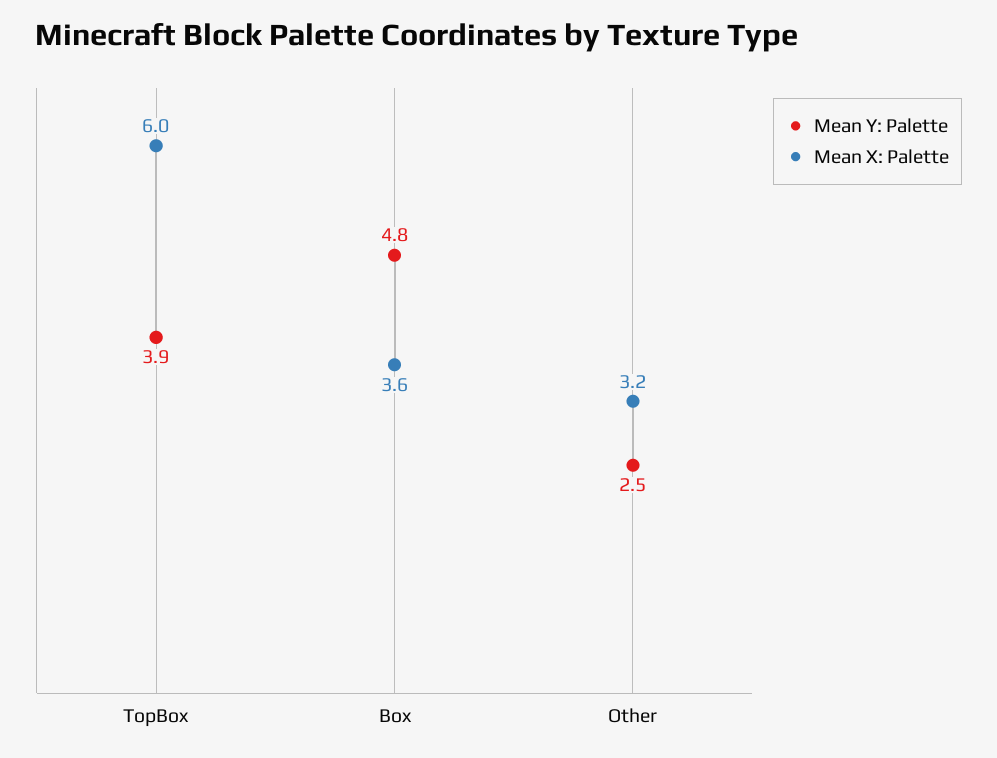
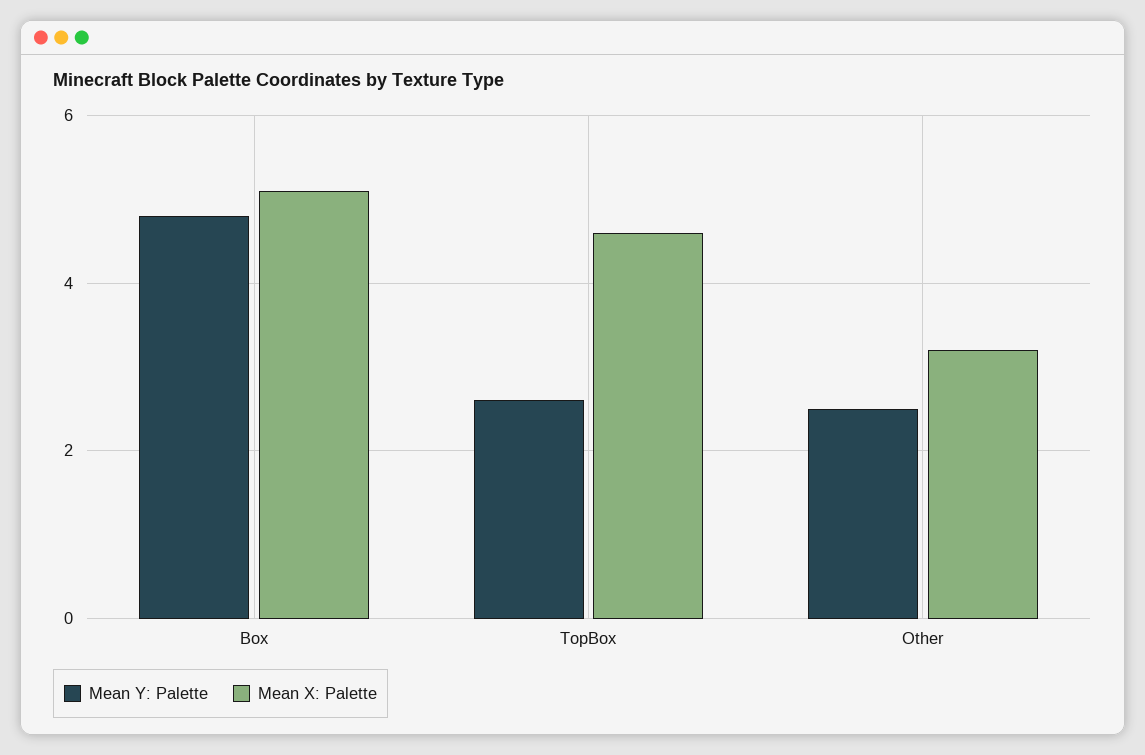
Mean Y: Palette, TopBox: 3.9 -> 2.5
Mean X: Palette, TopBox: 6 -> 4.5
Mean X: Palette, Box: 3.6 -> 5

